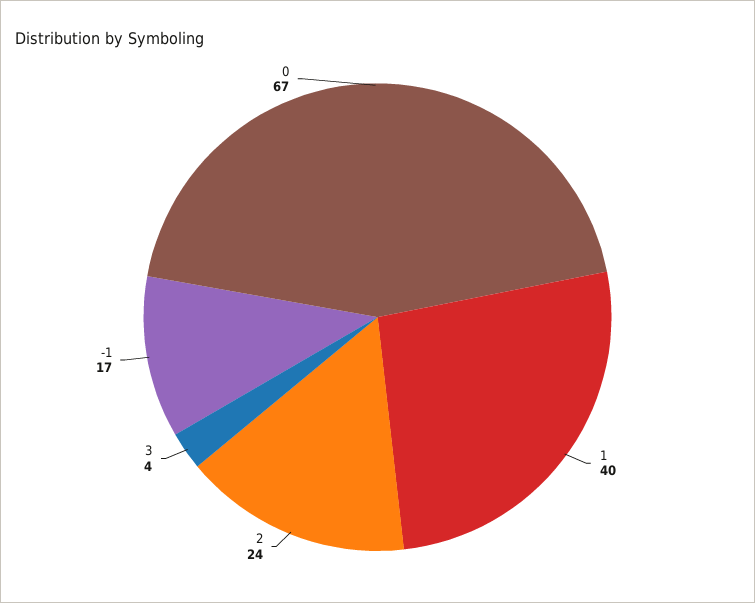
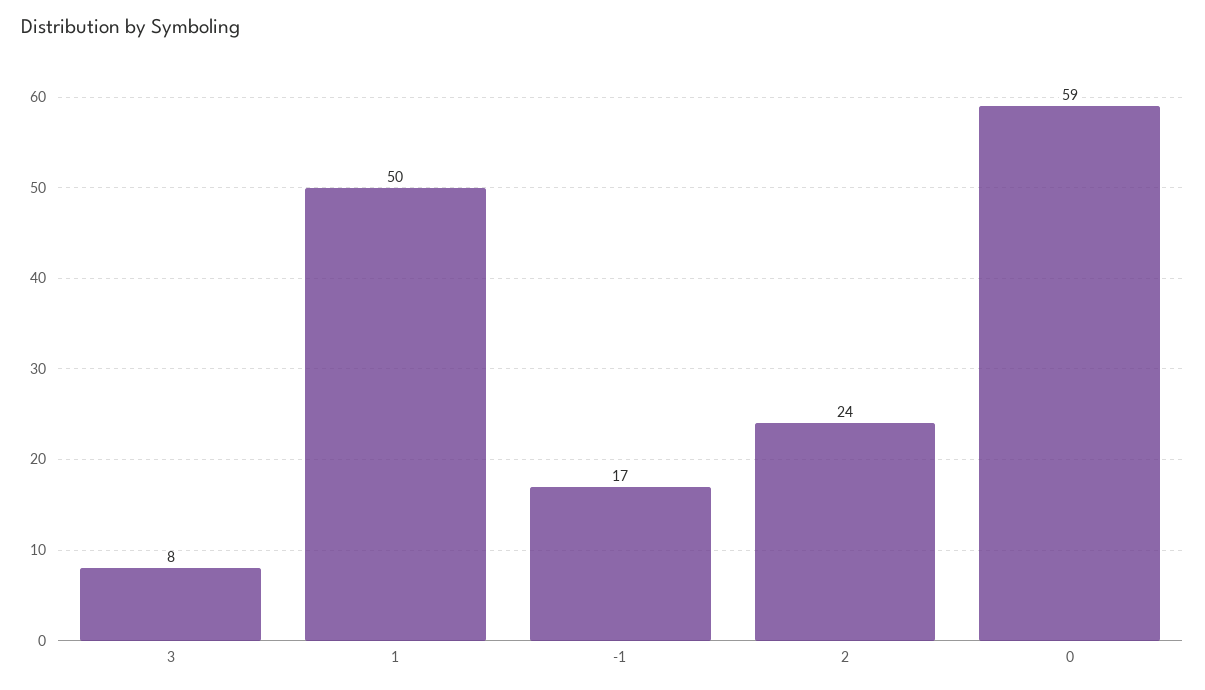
1: 40 -> 50
3: 4 -> 8
0: 67 -> 59

